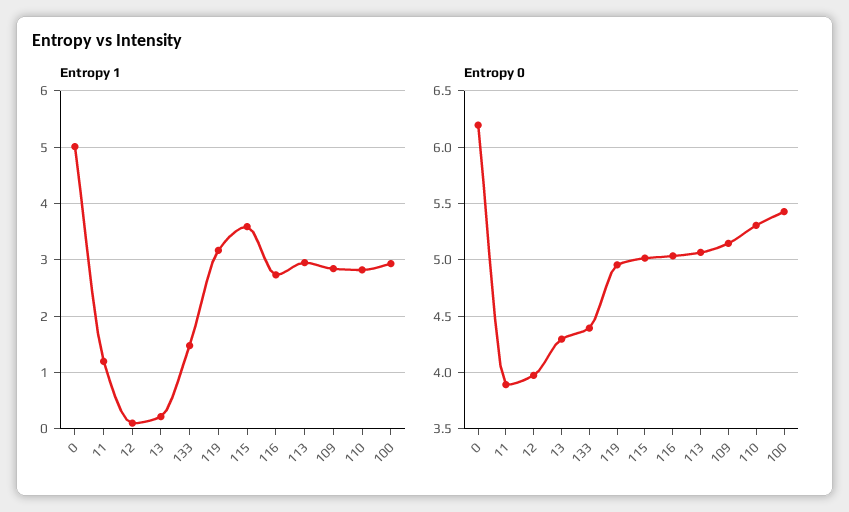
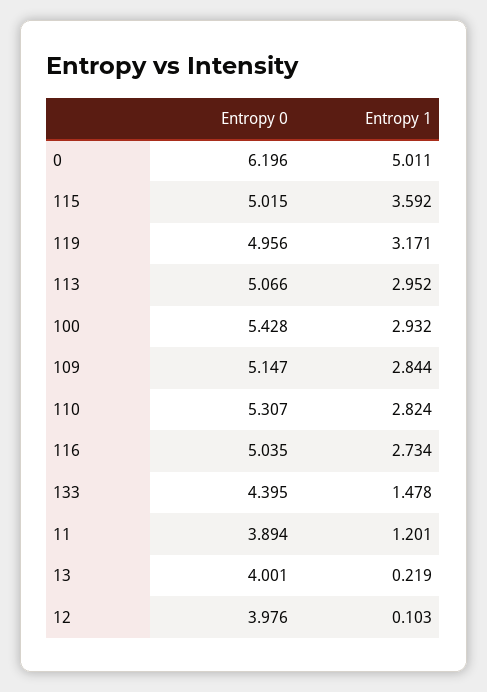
Entropy 0, 13: 4.3 -> 4.001

